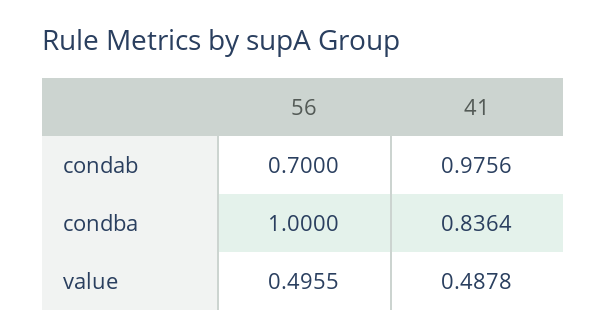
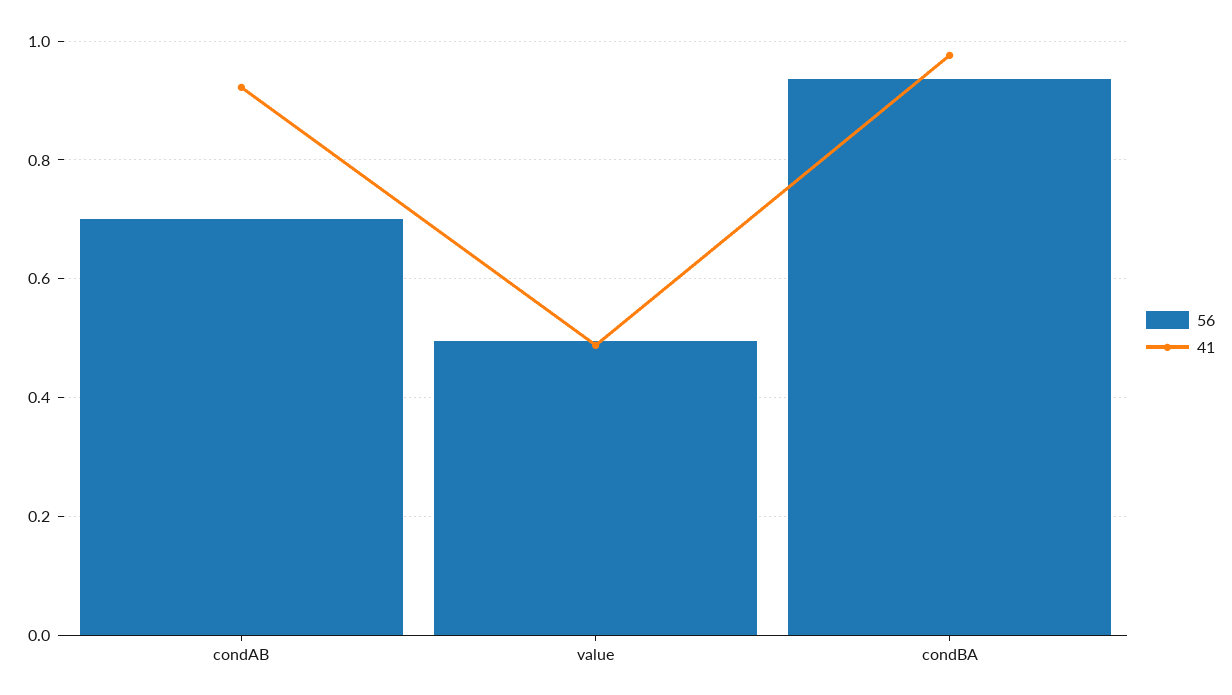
41, condab: 0.9756 -> 0.92
56, condba: 1 -> 0.94
41, condba: 0.8364 -> 0.98

